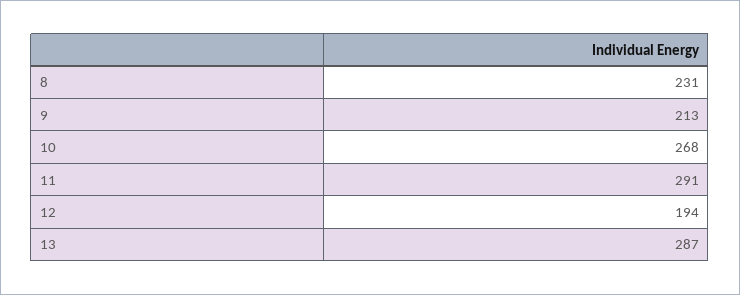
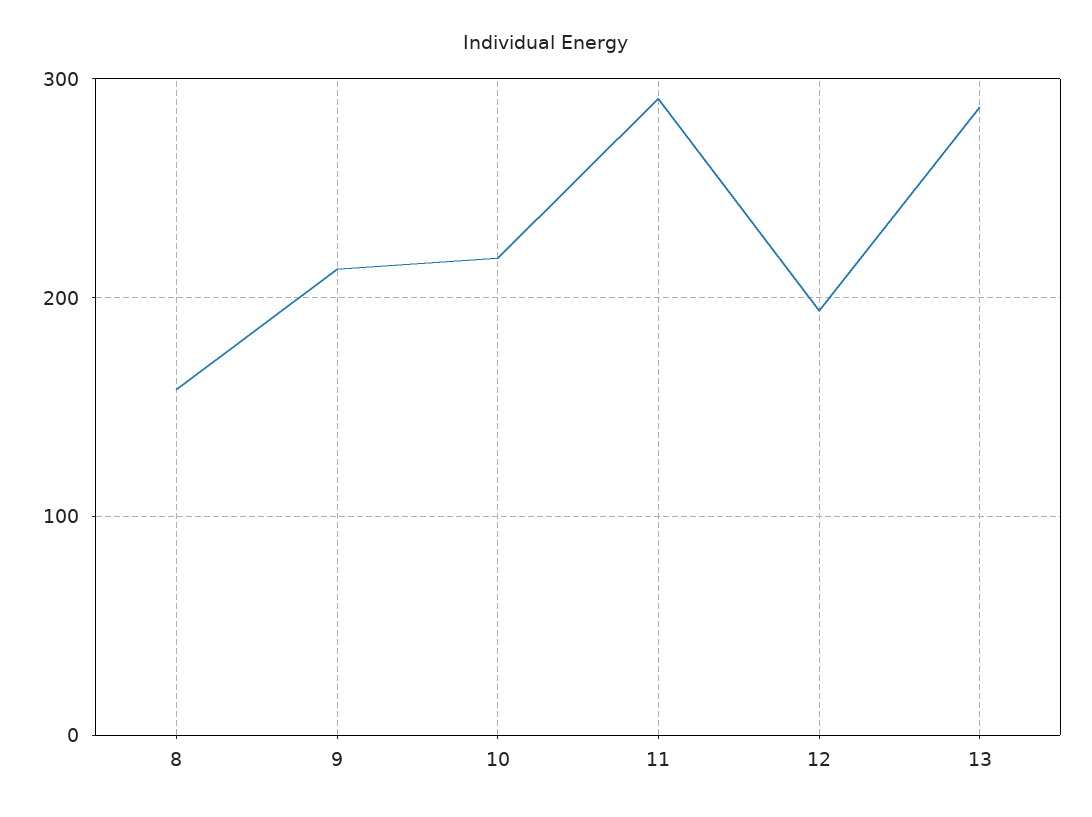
8: 231 -> 160
10: 268 -> 220

